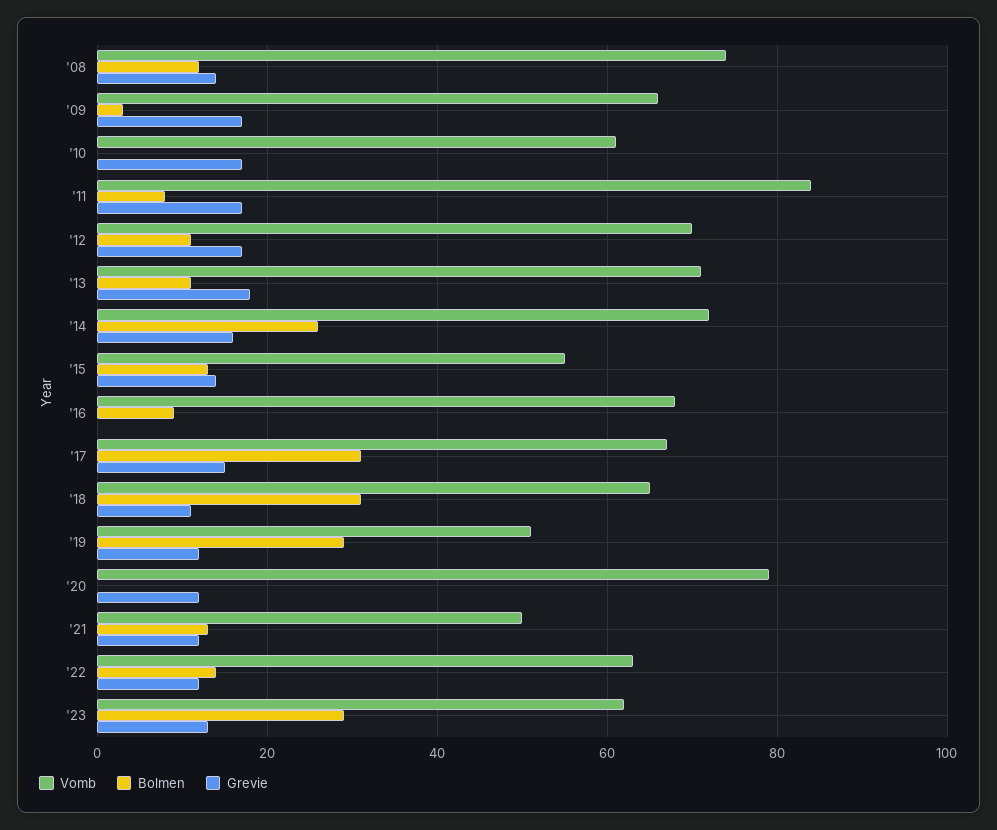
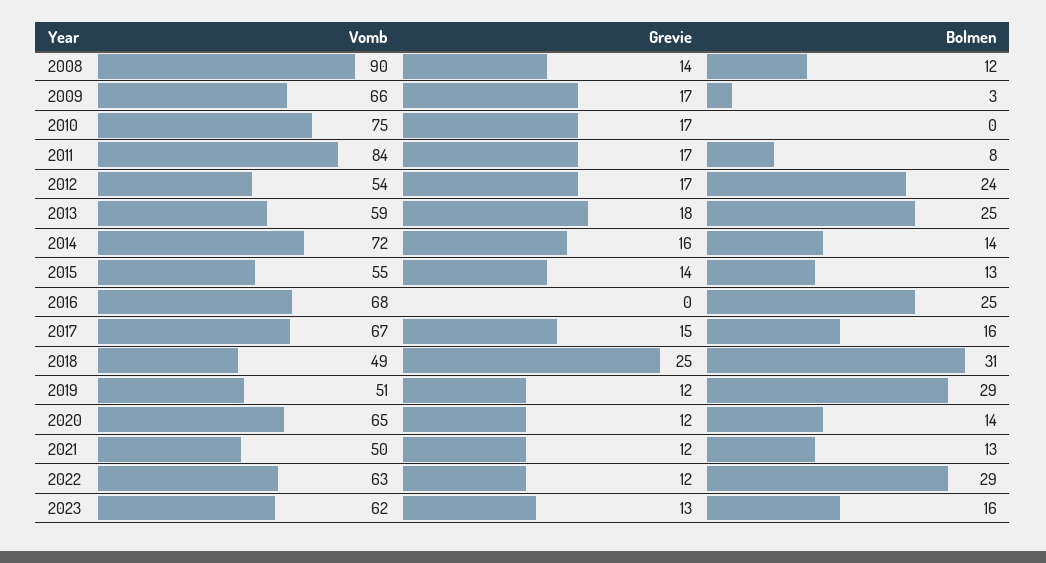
Vomb, '08: 75 -> 90
Vomb, '10: 60 -> 75
Vomb, '12: 70 -> 54
Bolmen, '12: 10 -> 24
Vomb, '13: 70 -> 59
Bolmen, '13: 10 -> 25
Bolmen, '14: 25 -> 14
Bolmen, '16: 10 -> 25
Bolmen, '17: 30 -> 16
Vomb, '18: 65 -> 49
Grevie, '18: 10 -> 25
Vomb, '20: 80 -> 65
Bolmen, '20: 0 -> 14
Bolmen, '22: 15 -> 29
Bolmen, '23: 30 -> 16

